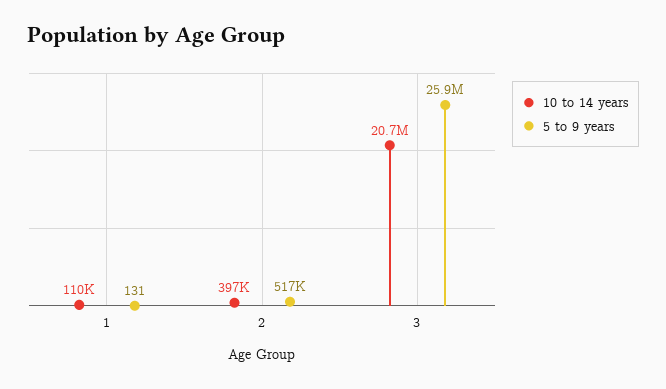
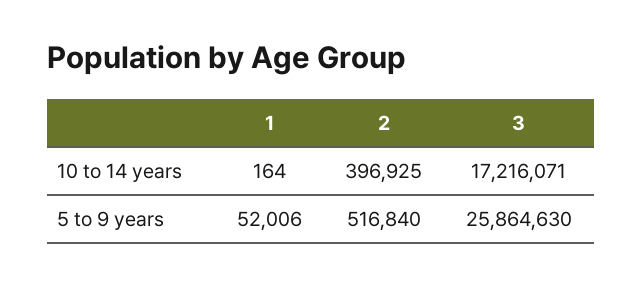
10 to 14 years, 1: 110000 -> 164
5 to 9 years, 1: 131 -> 52006
10 to 14 years, 3: 20700000 -> 17216071

